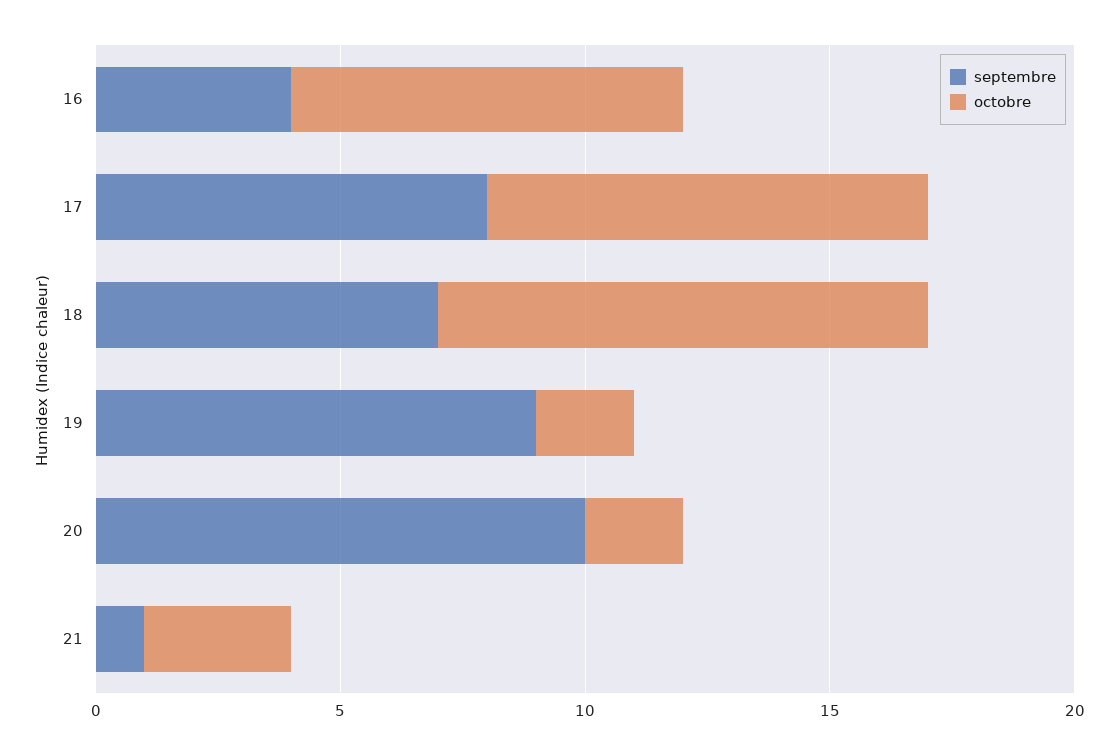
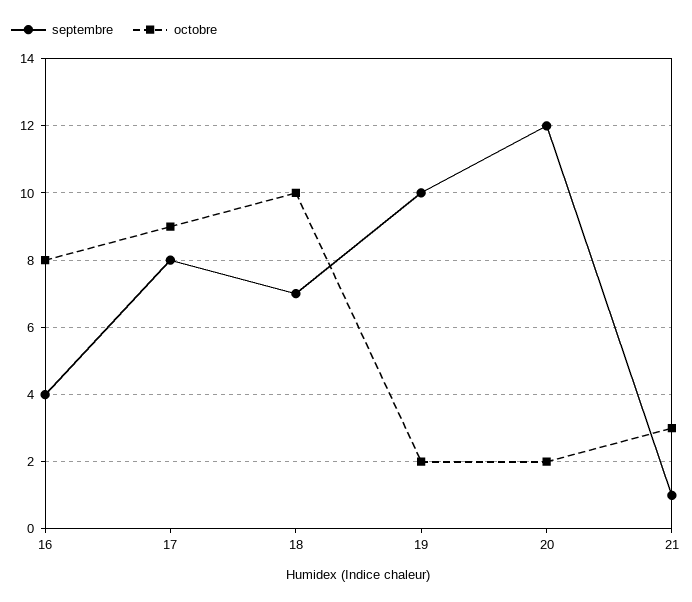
septembre, 19: 9 -> 10
septembre, 20: 10 -> 12

